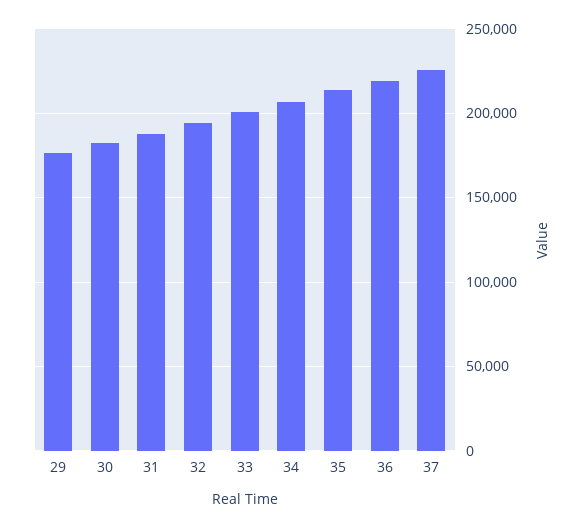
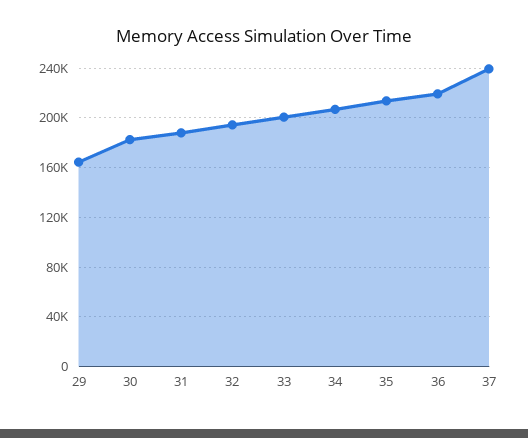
29: 175000 -> 165000
37: 225000 -> 240000

